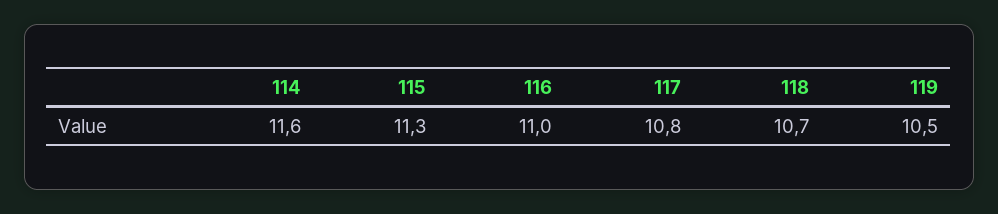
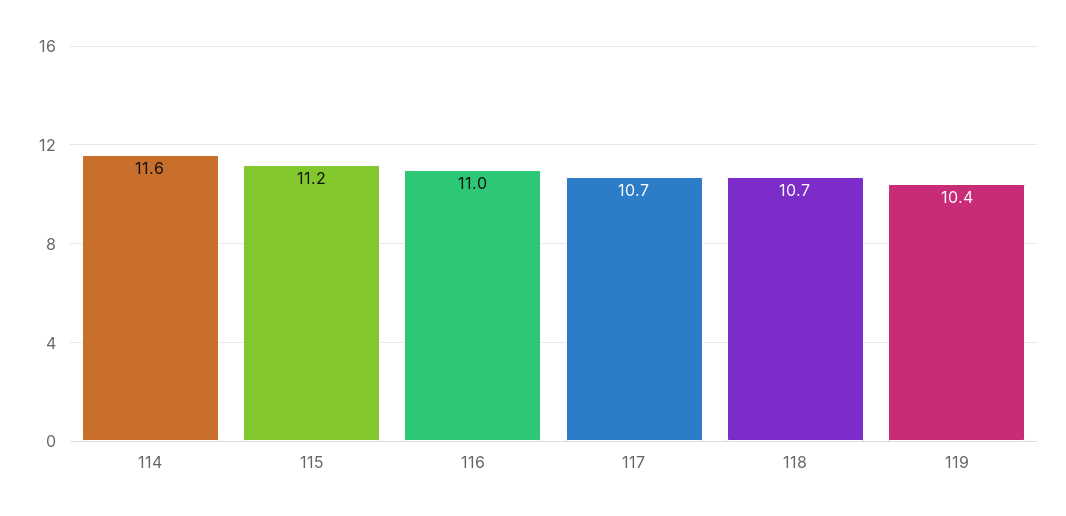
115: 11.3 -> 11.2
117: 10.8 -> 10.7
119: 10.5 -> 10.4

